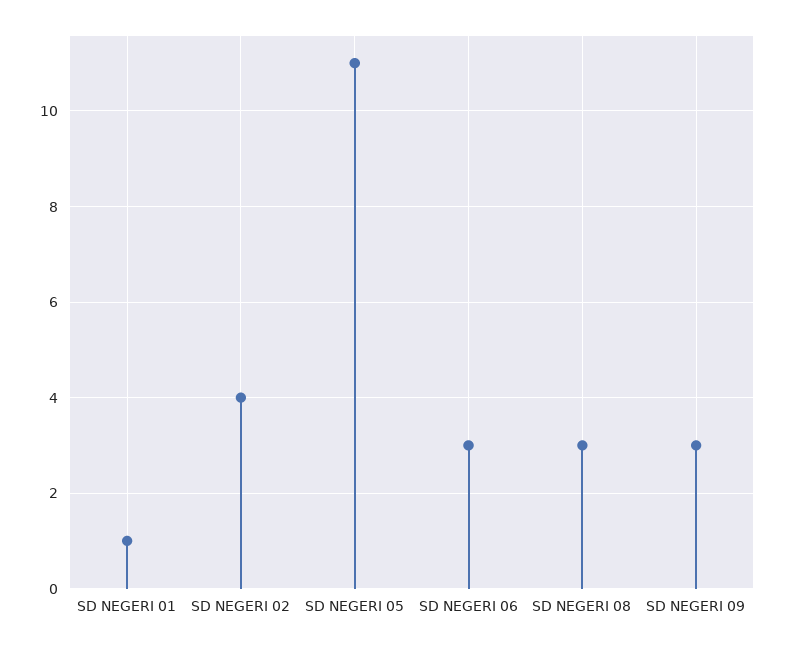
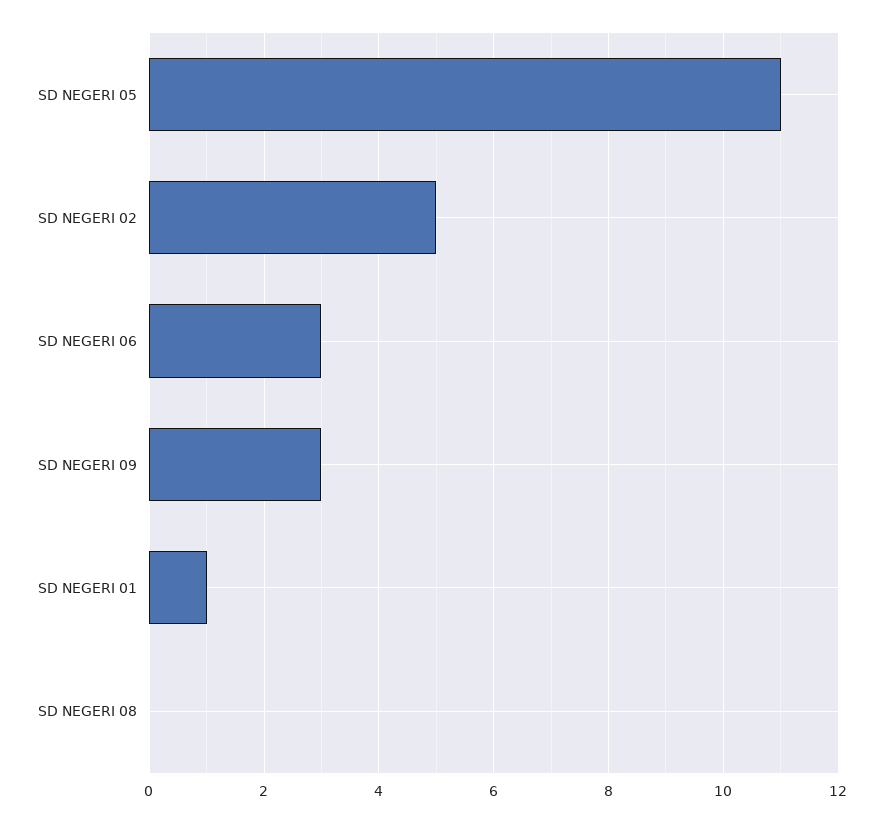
SD NEGERI 02: 4 -> 5
SD NEGERI 08: 3 -> 0

